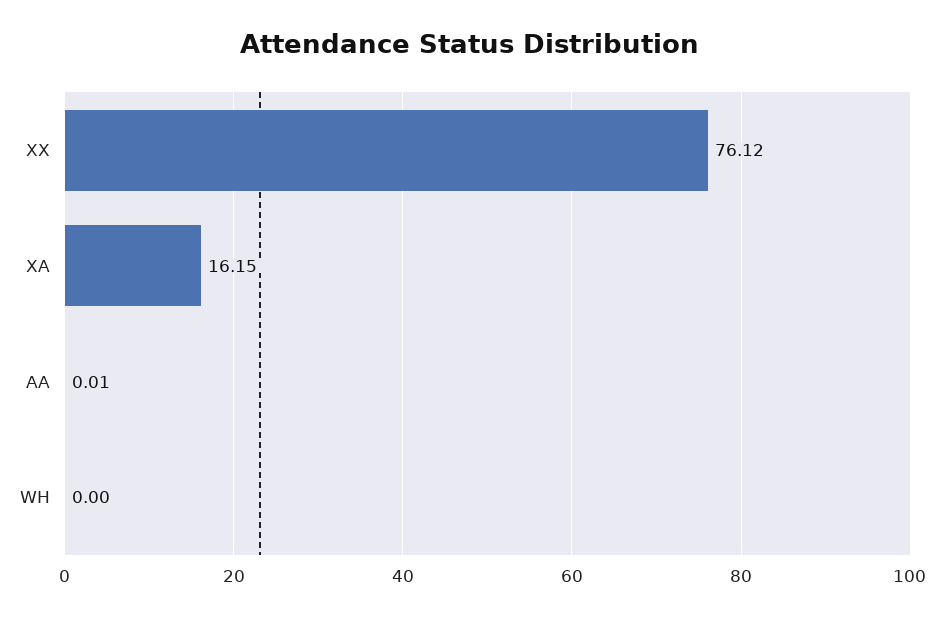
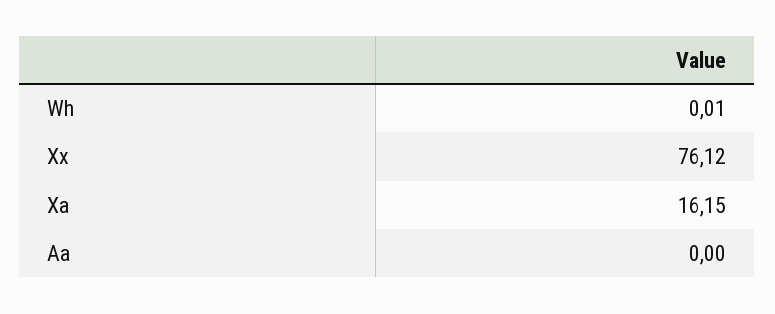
AA: 0.01 -> 0
WH: 0 -> 0.01

